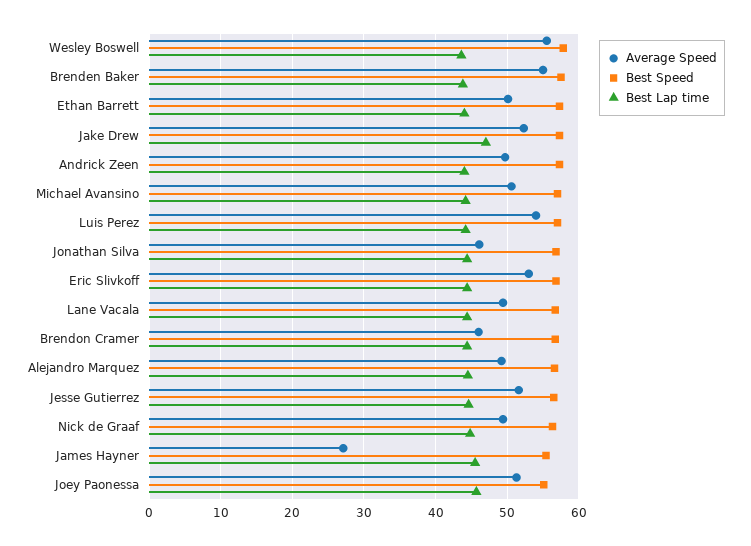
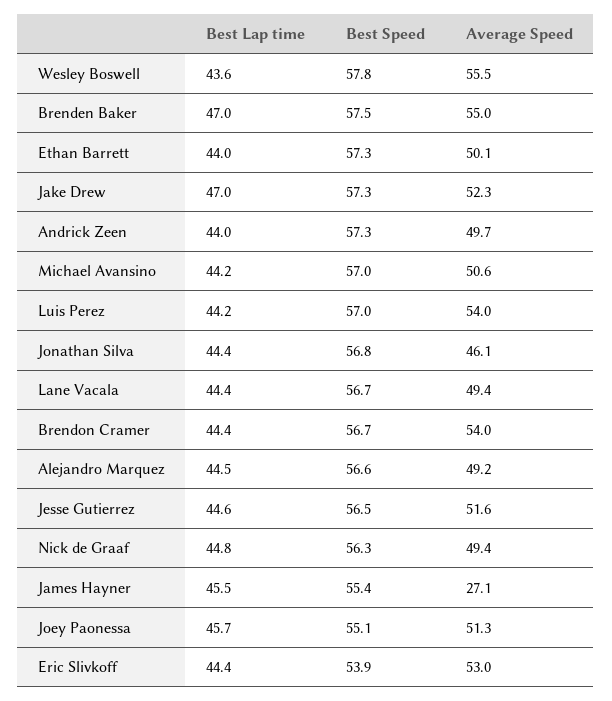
Best Lap time, Brenden Baker: 44 -> 47
Best Speed, Eric Slivkoff: 57 -> 53.9
Average Speed, Brendon Cramer: 46 -> 54

